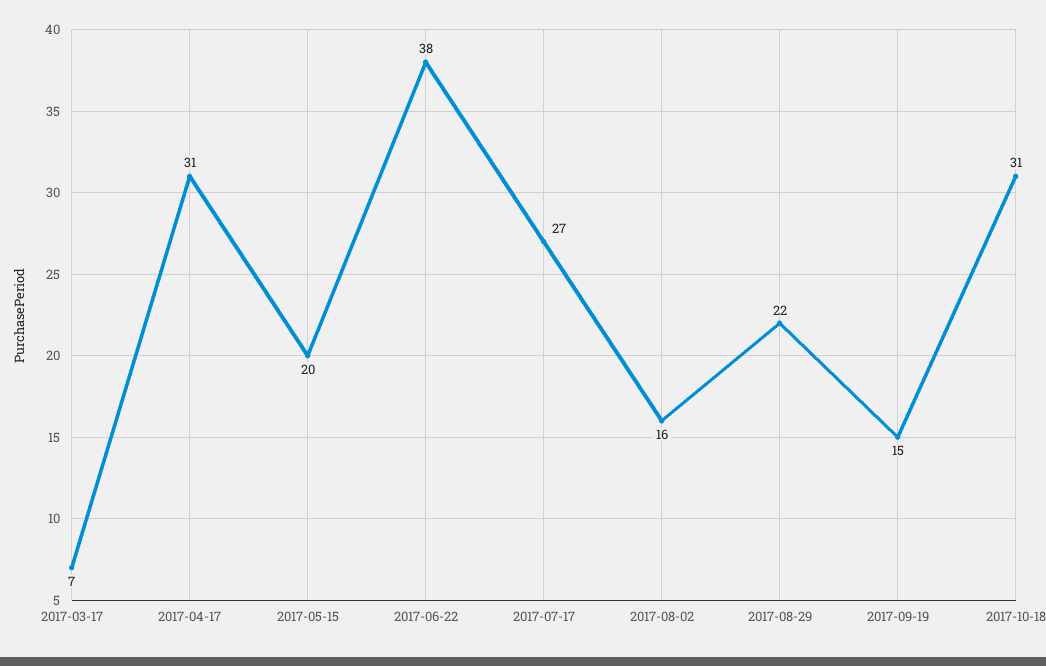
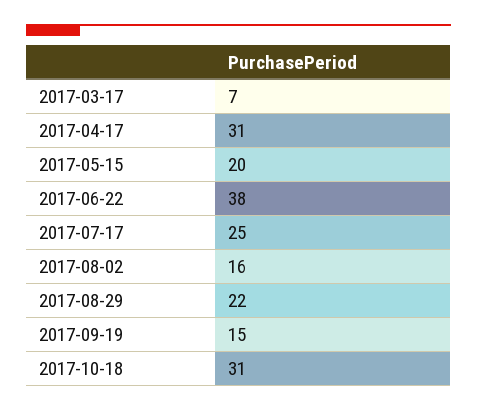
2017-07-17: 27 -> 25

